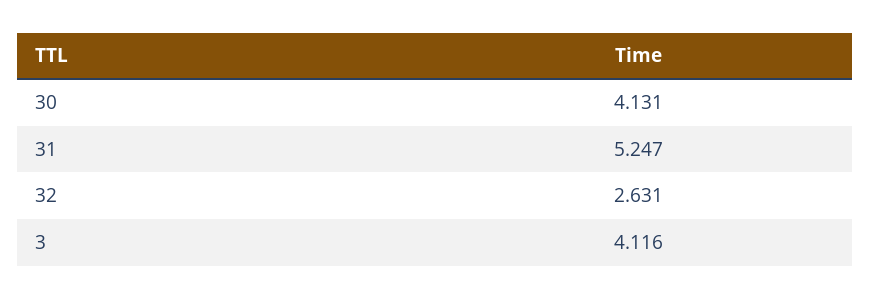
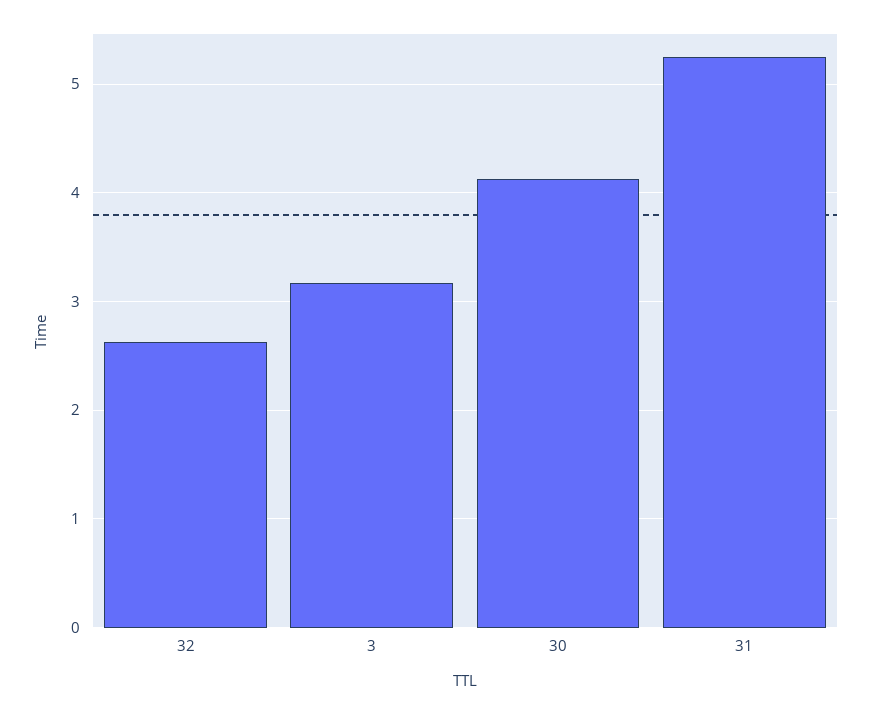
3: 4.116 -> 3.2

